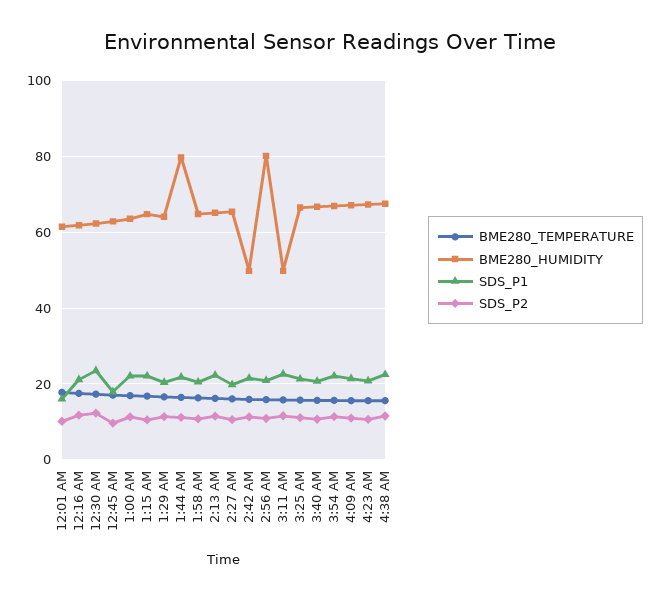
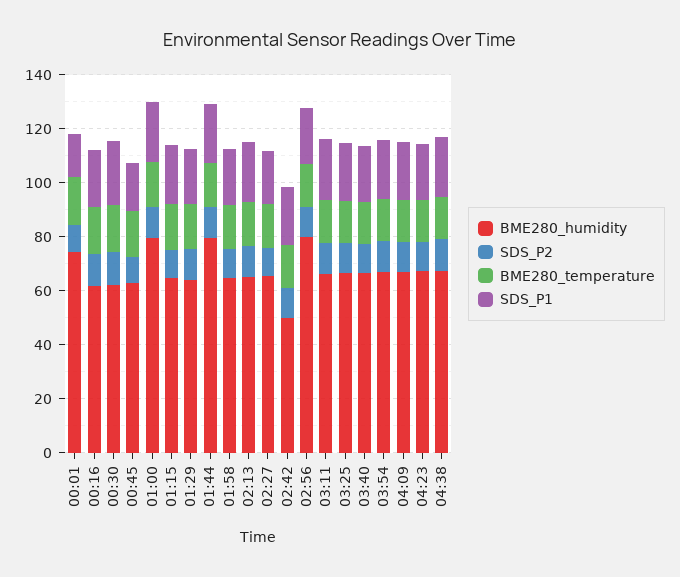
BME280_HUMIDITY, 12:01 AM: 62 -> 75
BME280_HUMIDITY, 1:00 AM: 64 -> 80
BME280_HUMIDITY, 3:11 AM: 50 -> 65

